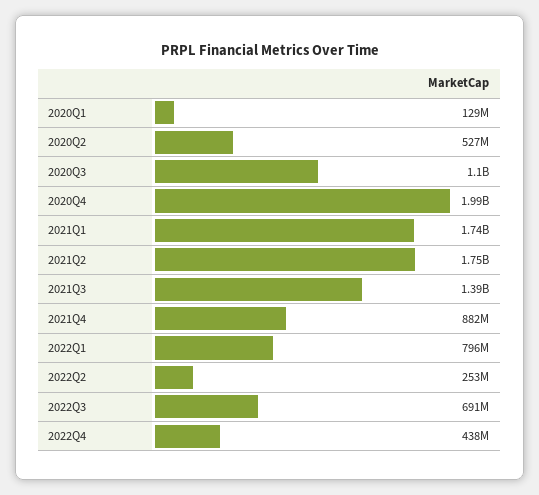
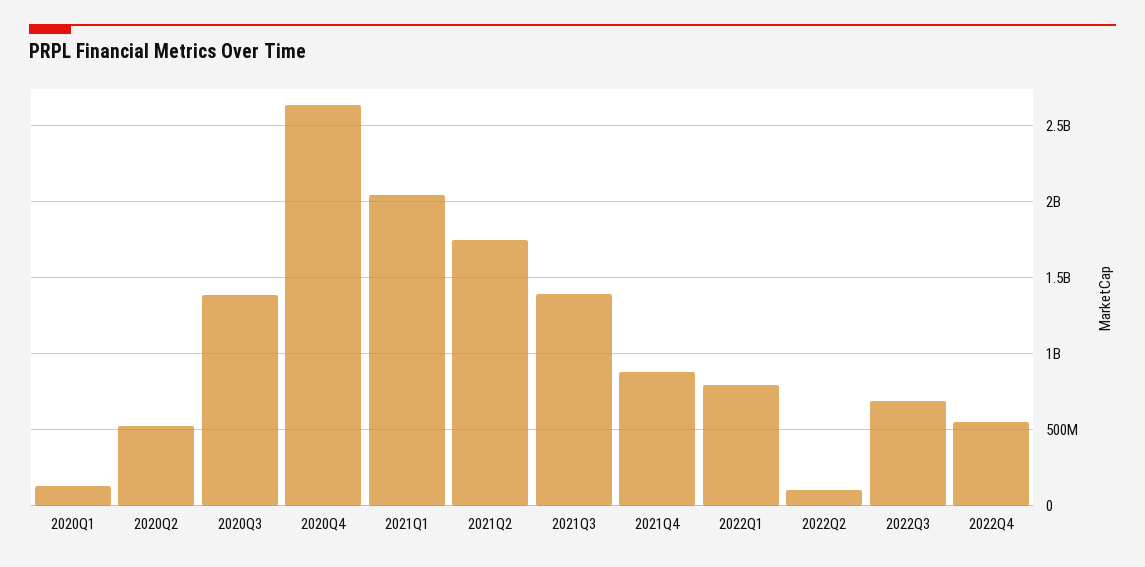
2020Q3: 1100000000 -> 1400000000
2020Q4: 1990000000 -> 2650000000
2021Q1: 1740000000 -> 2050000000
2022Q2: 253000000 -> 100000000
2022Q4: 438000000 -> 550000000

